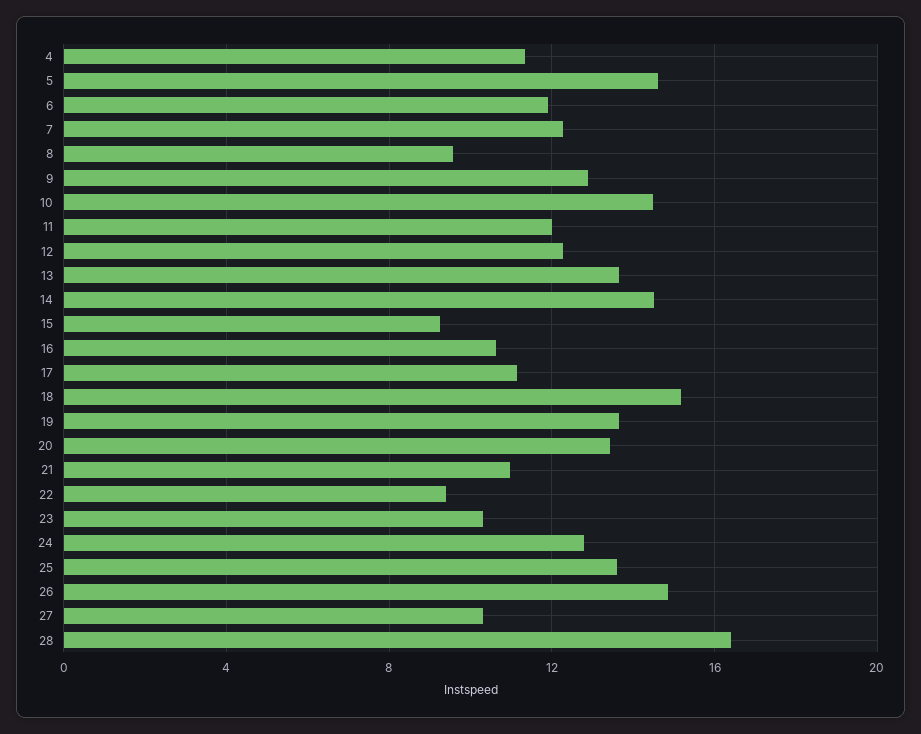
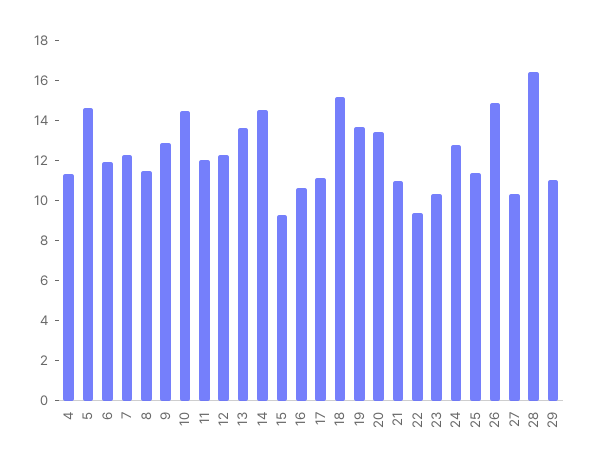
8: 9.5 -> 11.5
25: 13.5 -> 11.5
29: none -> 11

